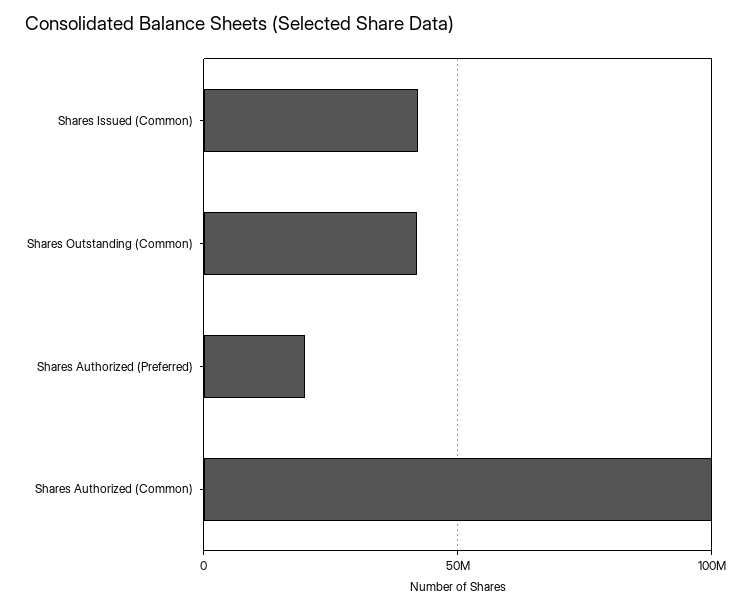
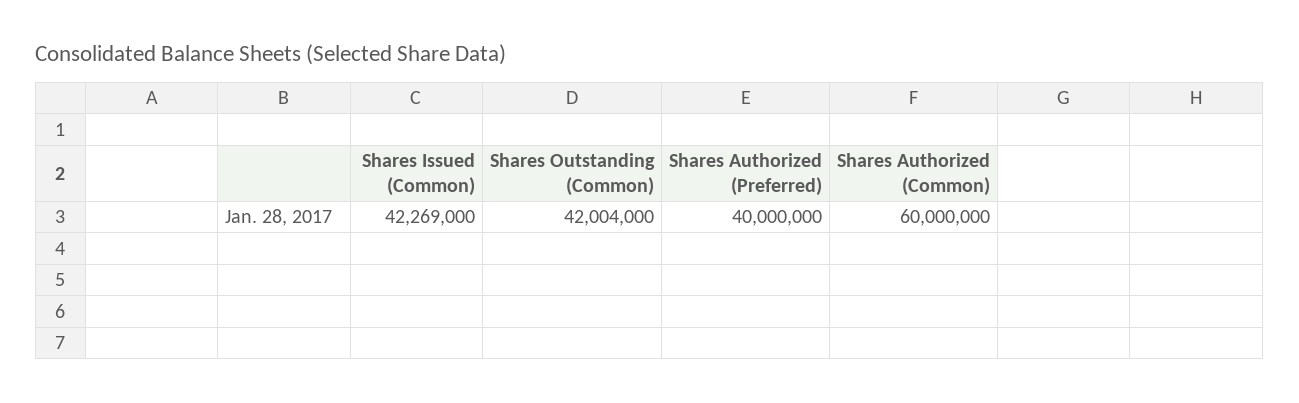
Shares Authorized (Preferred): 20000000 -> 40000000
Shares Authorized (Common): 100000000 -> 60000000

